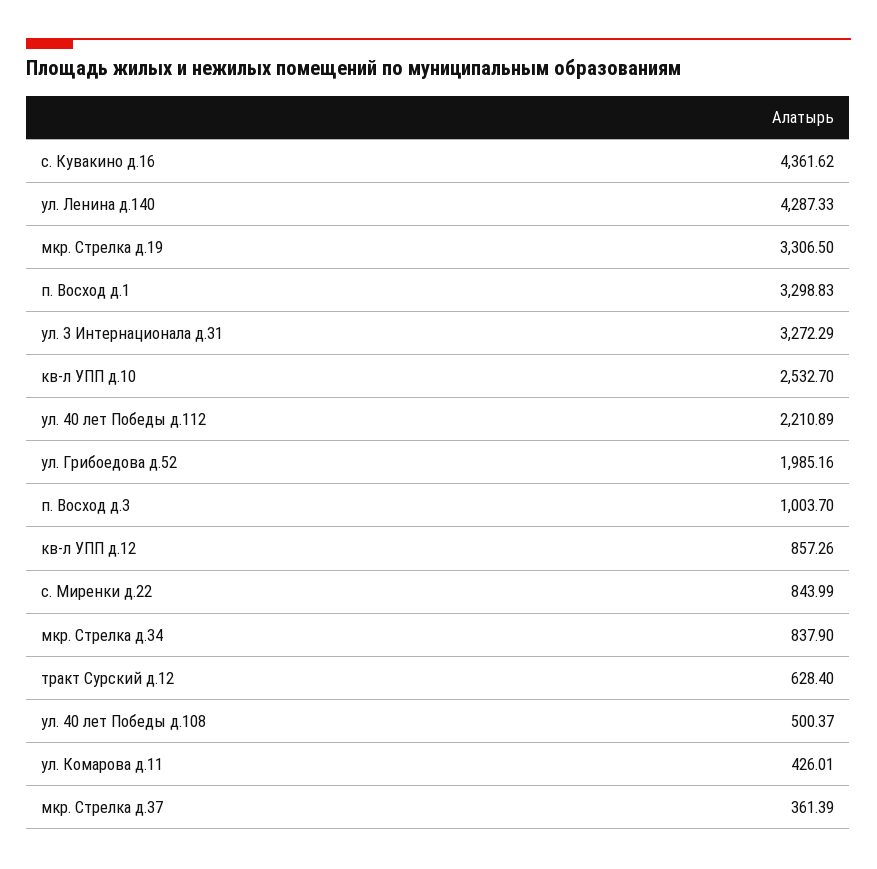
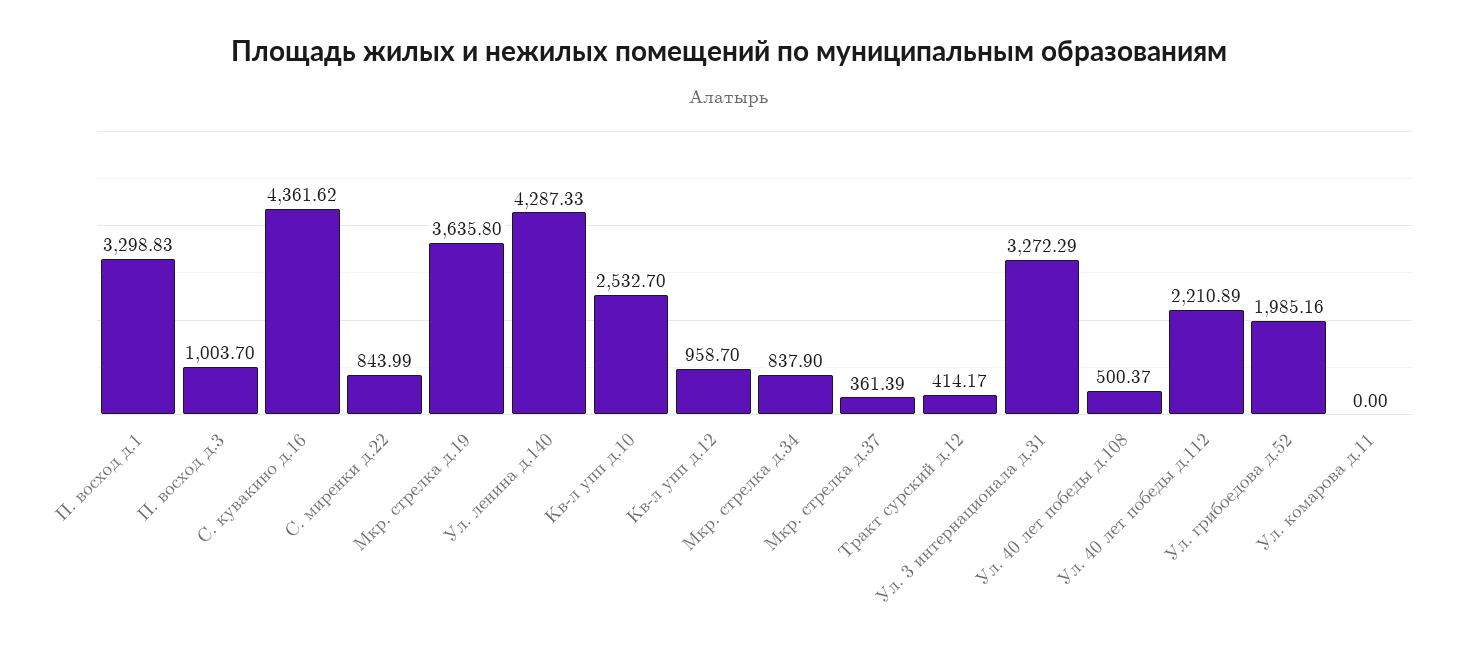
мкр. Стрелка д.19: 3306.5 -> 3635.8
кв-л УПП д.12: 857.26 -> 958.7
тракт Сурский д.12: 628.4 -> 414.17
ул. Комарова д.11: 426.01 -> 0

